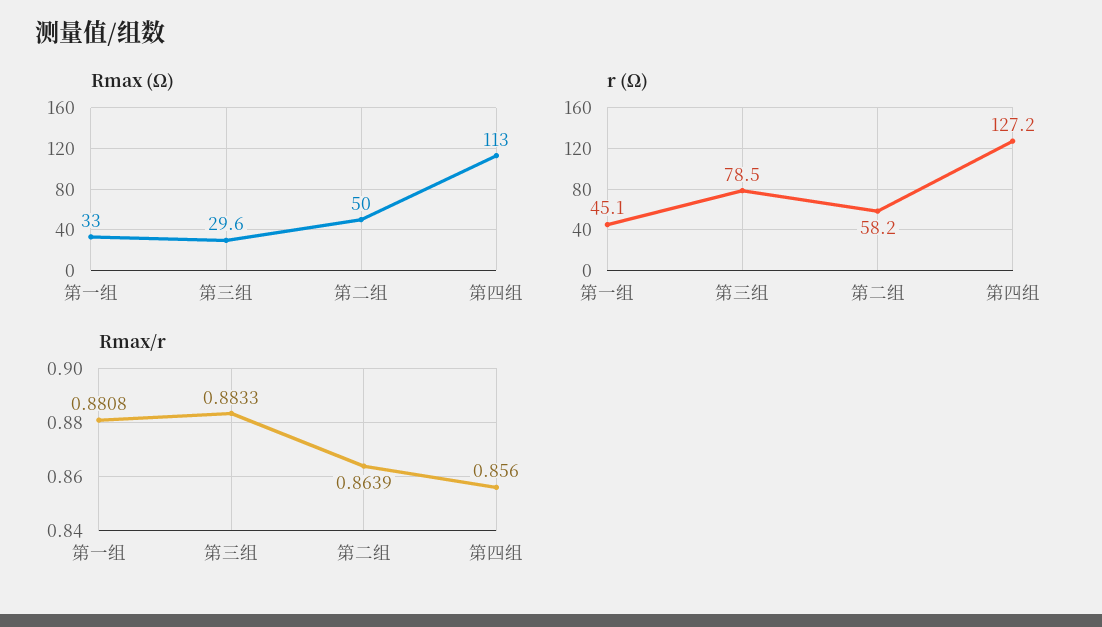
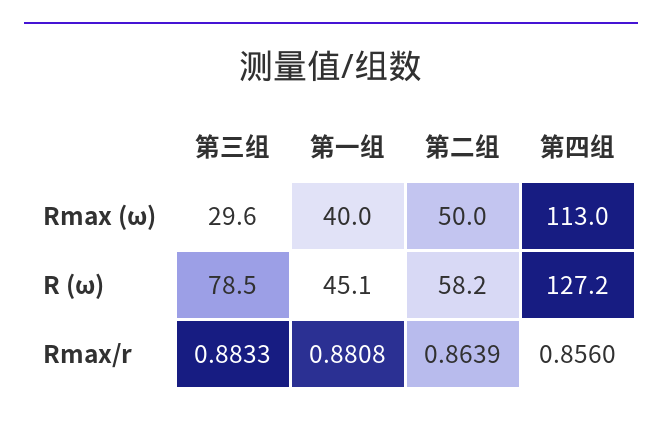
Rmax (Ω), 第一组: 33 -> 40

